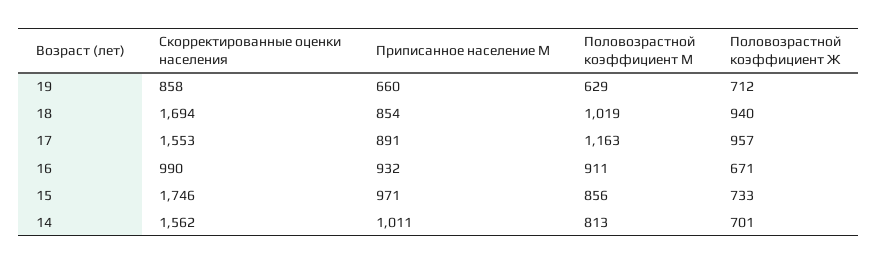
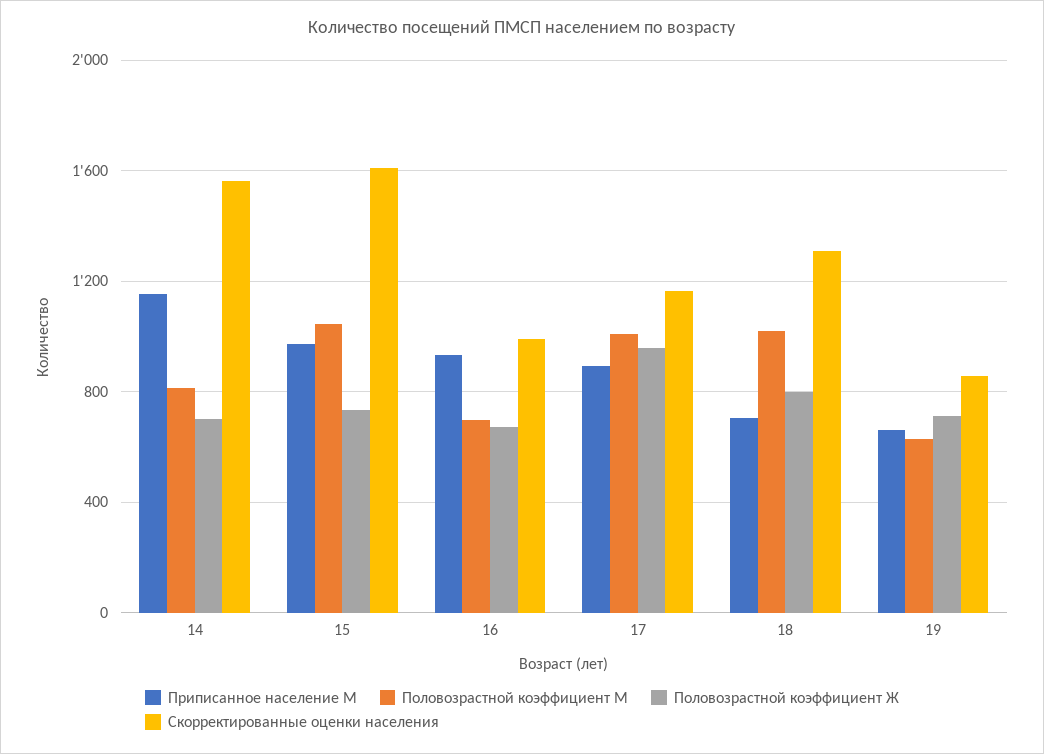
Скорректированные оценки населения, 18: 1694 -> 1300
Приписанное население М, 18: 854 -> 700
Половозрастной коэффициент Ж, 18: 940 -> 800
Скорректированные оценки населения, 17: 1553 -> 1150
Половозрастной коэффициент М, 17: 1163 -> 1000
Половозрастной коэффициент М, 16: 911 -> 700
Скорректированные оценки населения, 15: 1746 -> 1600
Половозрастной коэффициент М, 15: 856 -> 1050
Приписанное население М, 14: 1011 -> 1150

